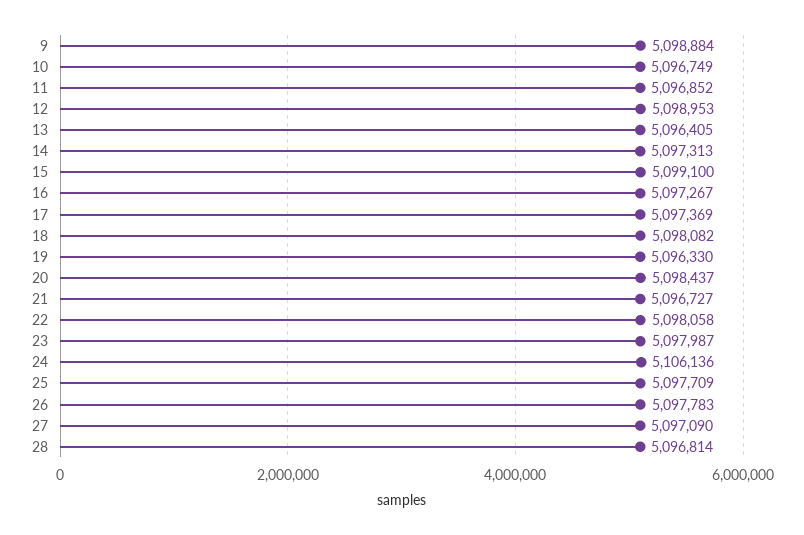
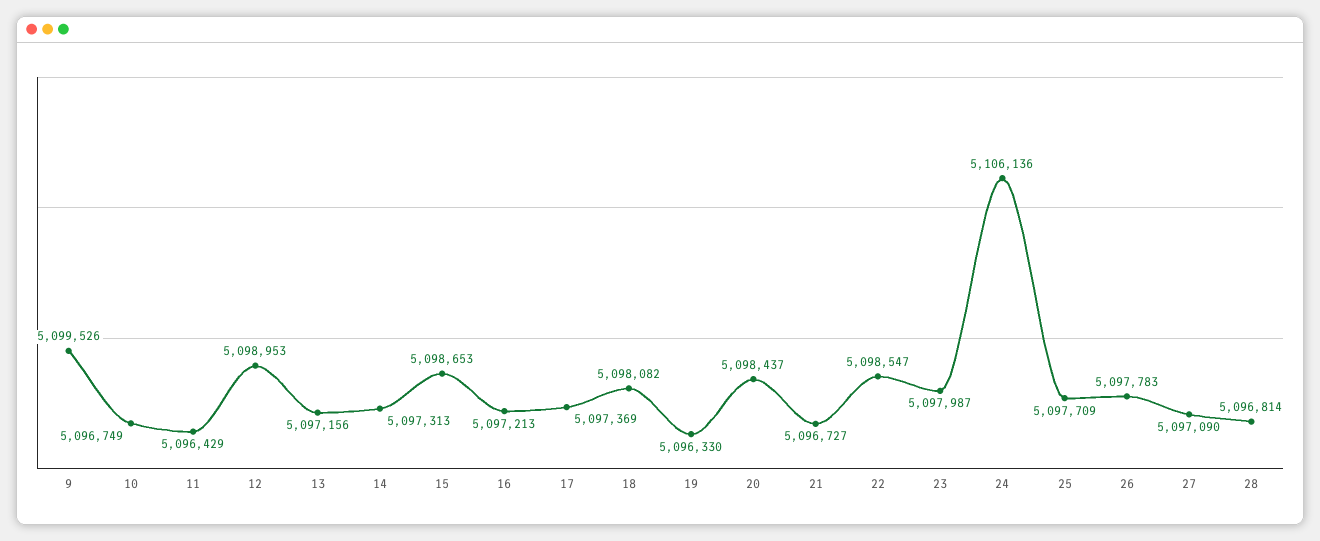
9: 5098884 -> 5099526
11: 5096852 -> 5096429
13: 5096405 -> 5097156
15: 5099100 -> 5098653
16: 5097267 -> 5097213
22: 5098058 -> 5098547

